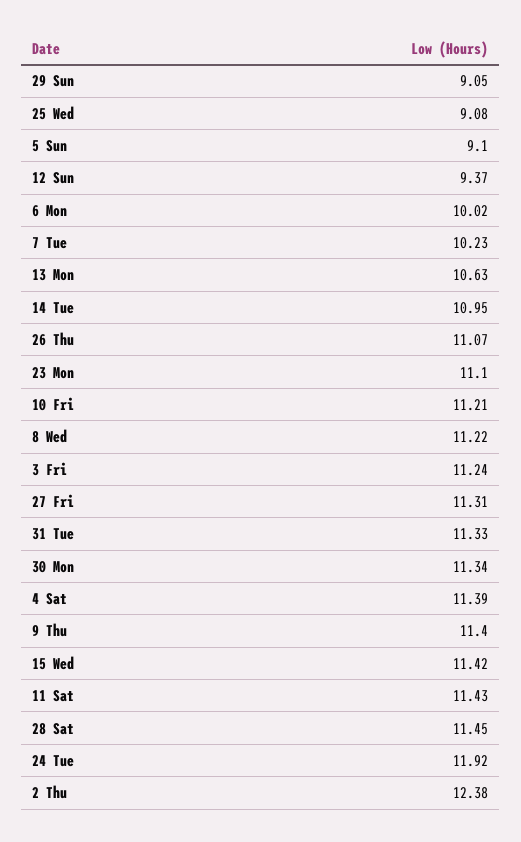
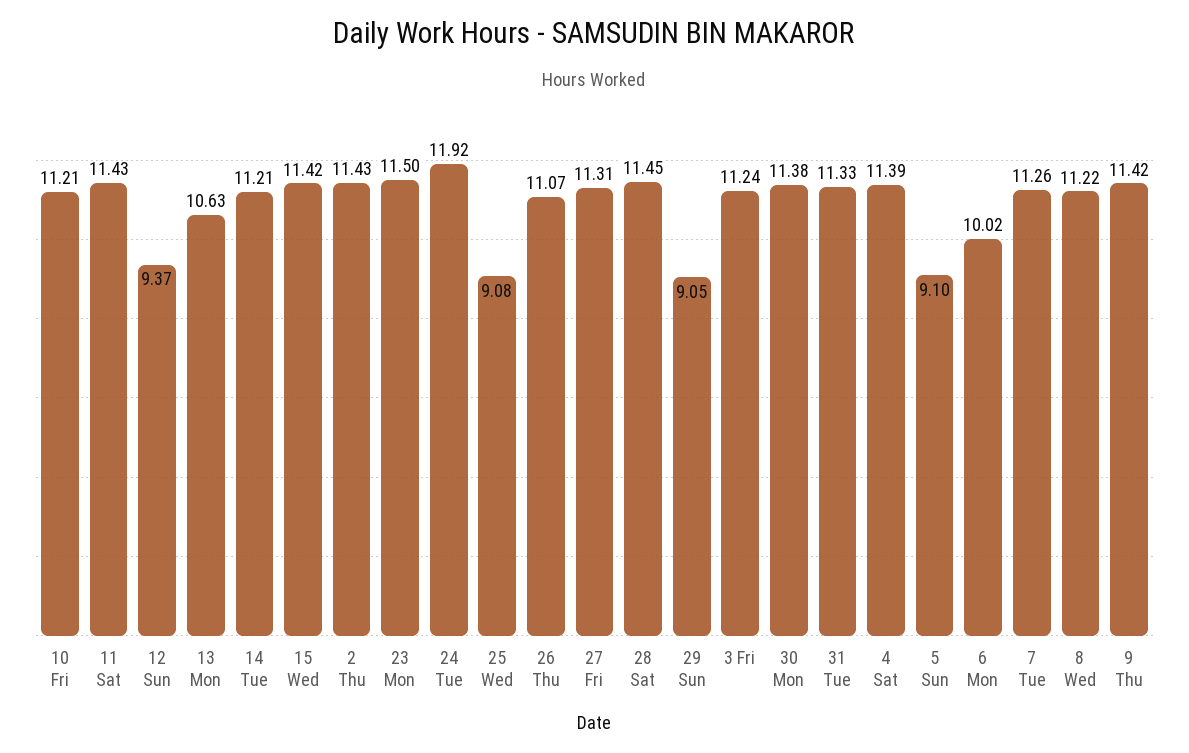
7 Tue: 10.23 -> 11.26
14 Tue: 10.95 -> 11.21
23 Mon: 11.1 -> 11.5
30 Mon: 11.34 -> 11.38
9 Thu: 11.4 -> 11.42
2 Thu: 12.38 -> 11.43

